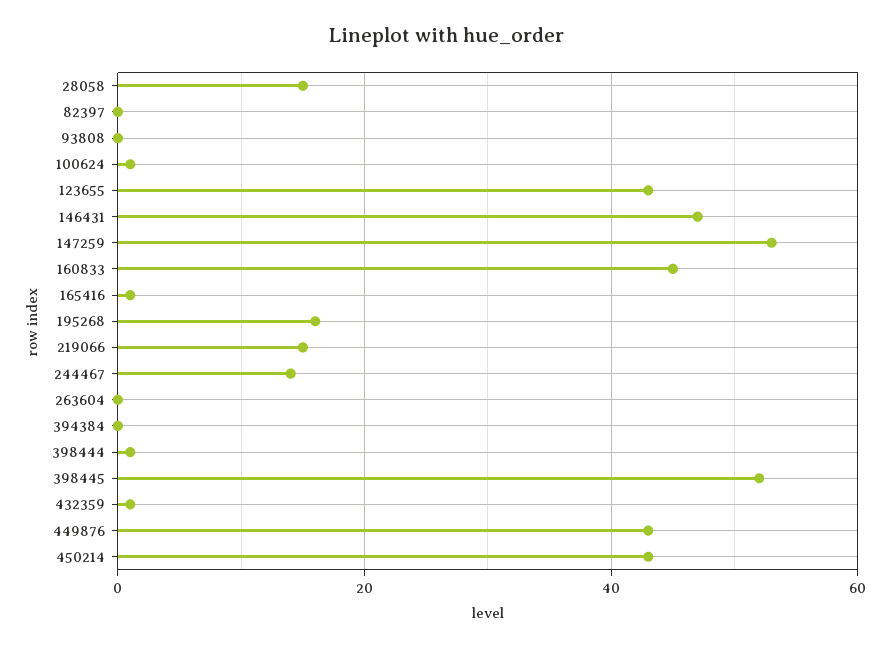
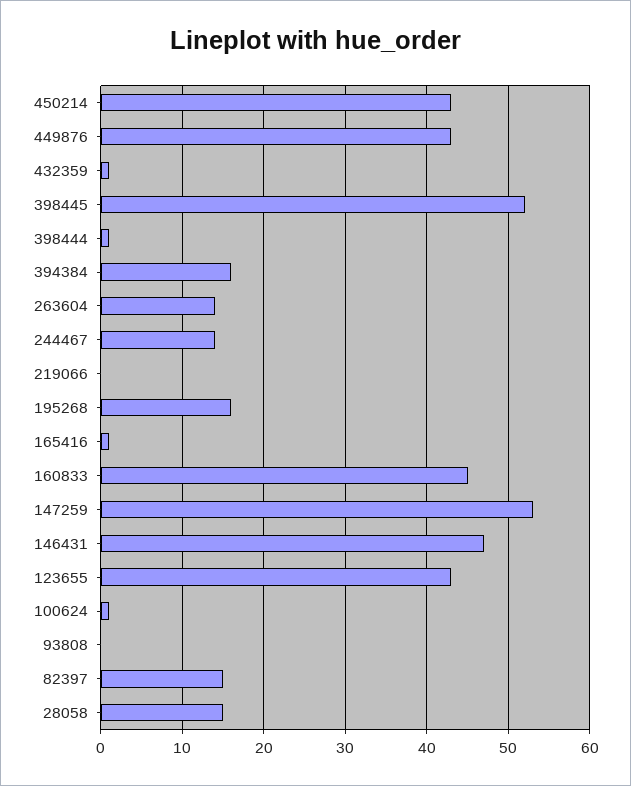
82397: 0 -> 15
219066: 15 -> 0
263604: 0 -> 14
394384: 0 -> 16

